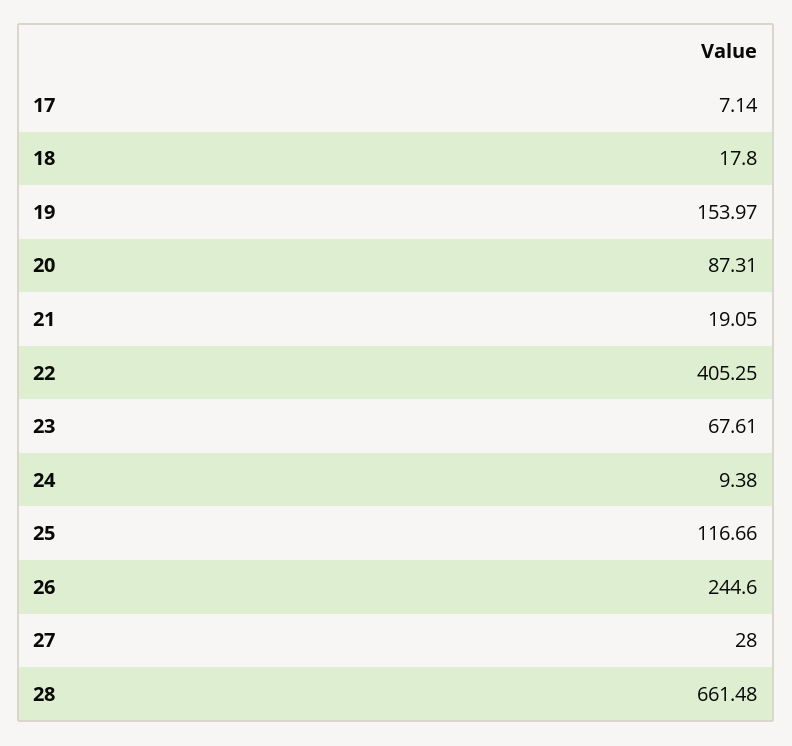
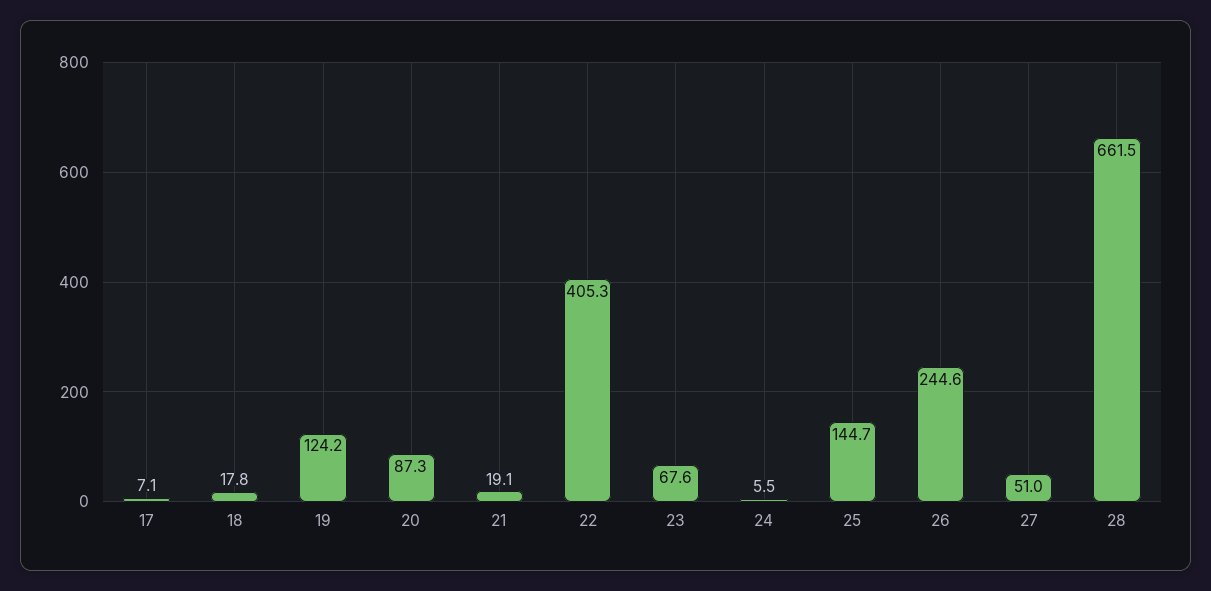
19: 153.97 -> 124.2
24: 9.38 -> 5.5
25: 116.66 -> 144.7
27: 28 -> 51

